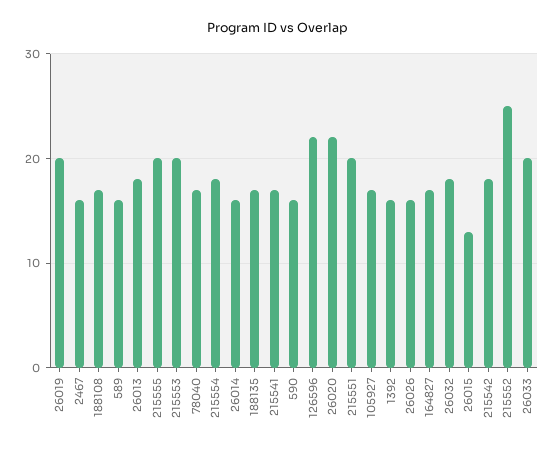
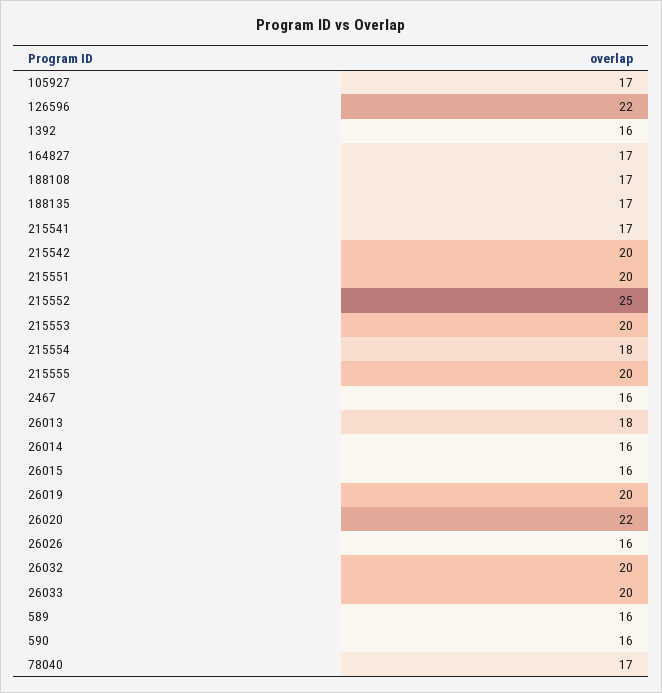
26032: 18 -> 20
26015: 13 -> 16
215542: 18 -> 20

